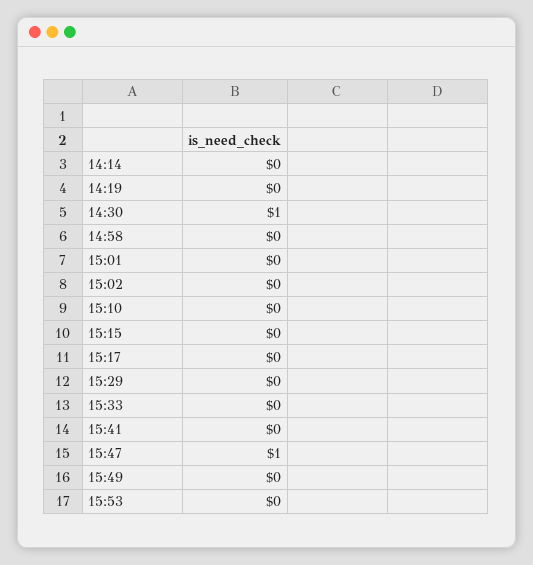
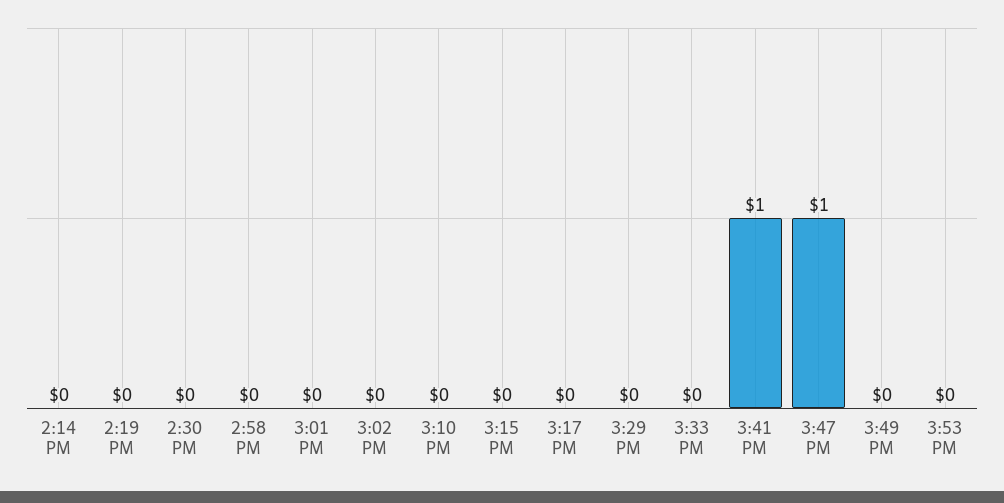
14:30: 1 -> 0
15:41: 0 -> 1

